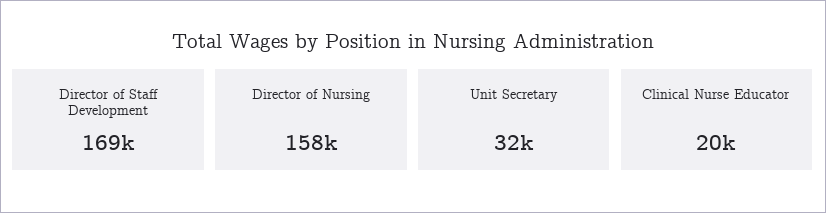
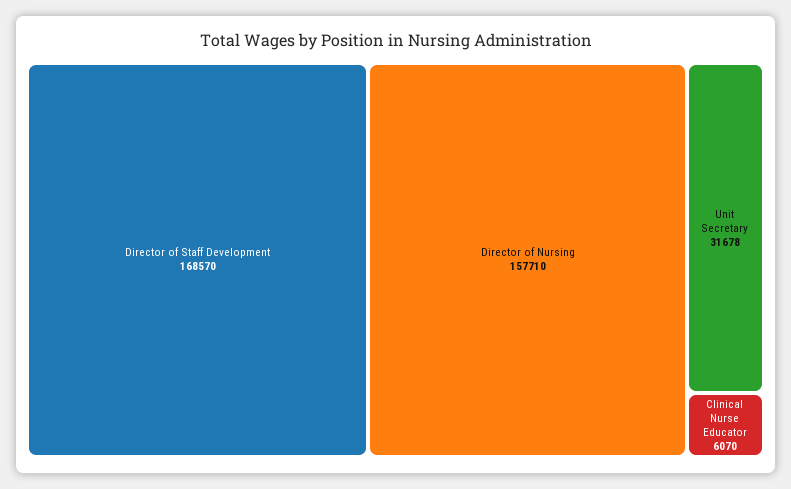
Clinical Nurse Educator: 20000 -> 6070

